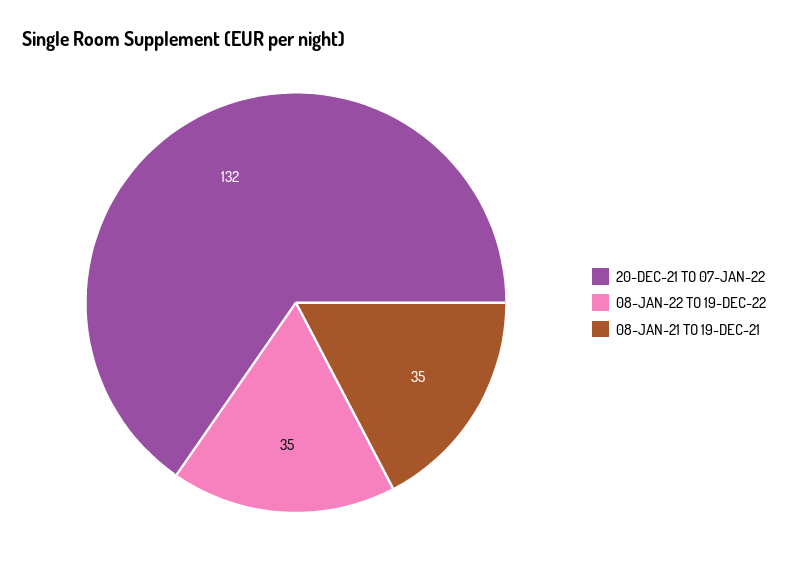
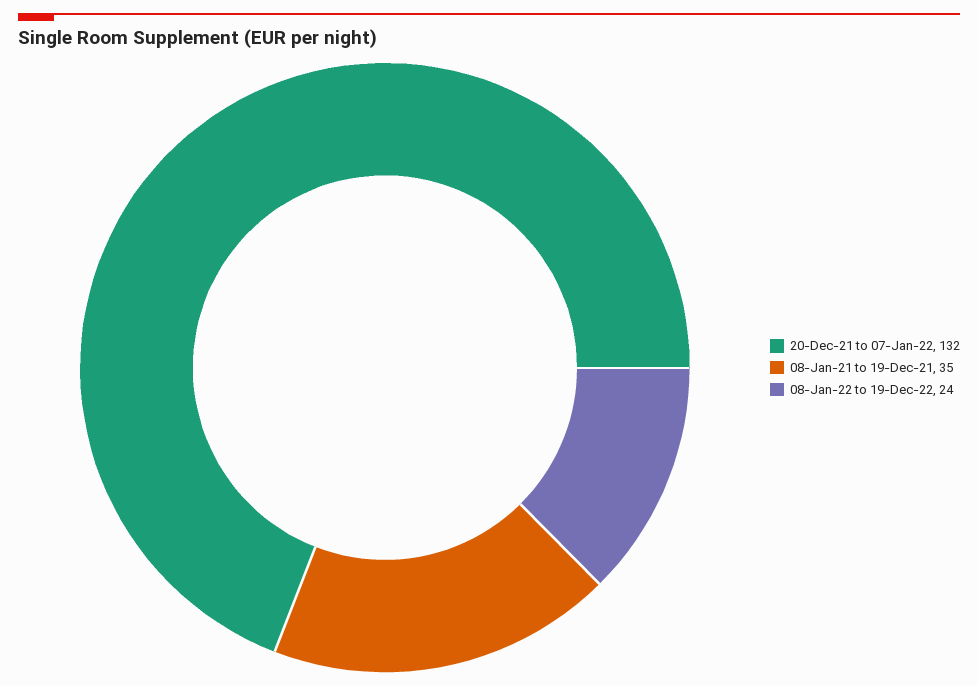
08-JAN-22 TO 19-DEC-22: 35 -> 24

